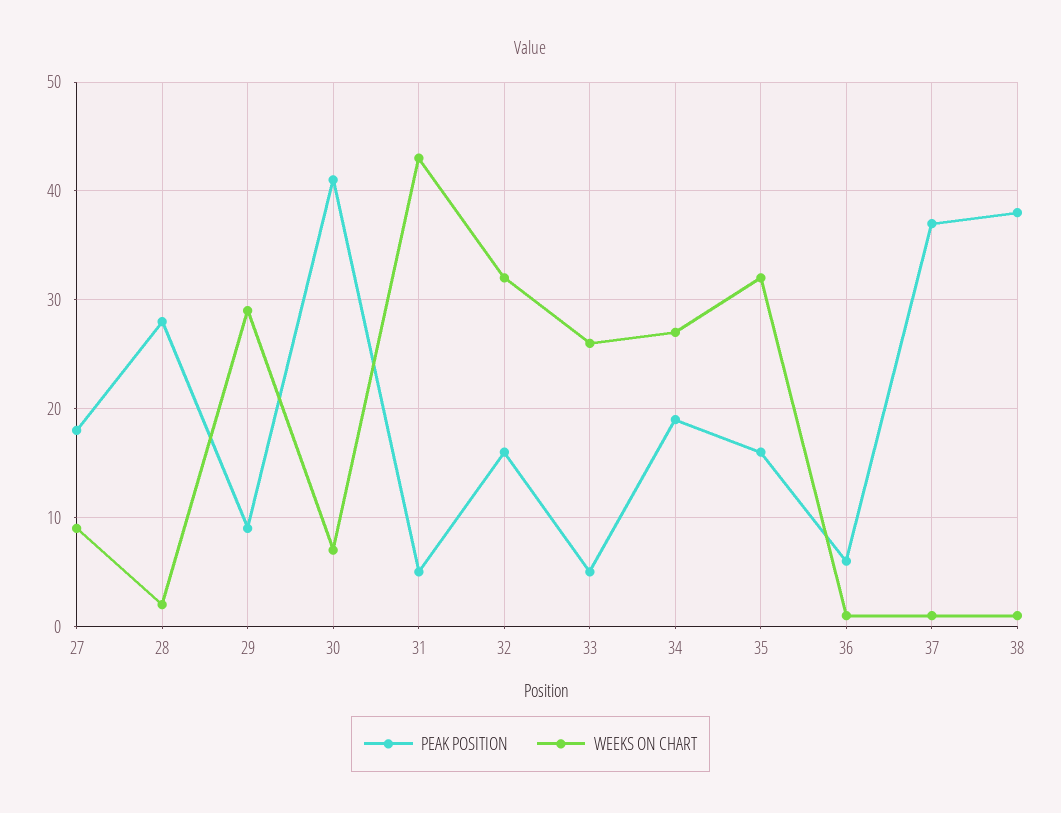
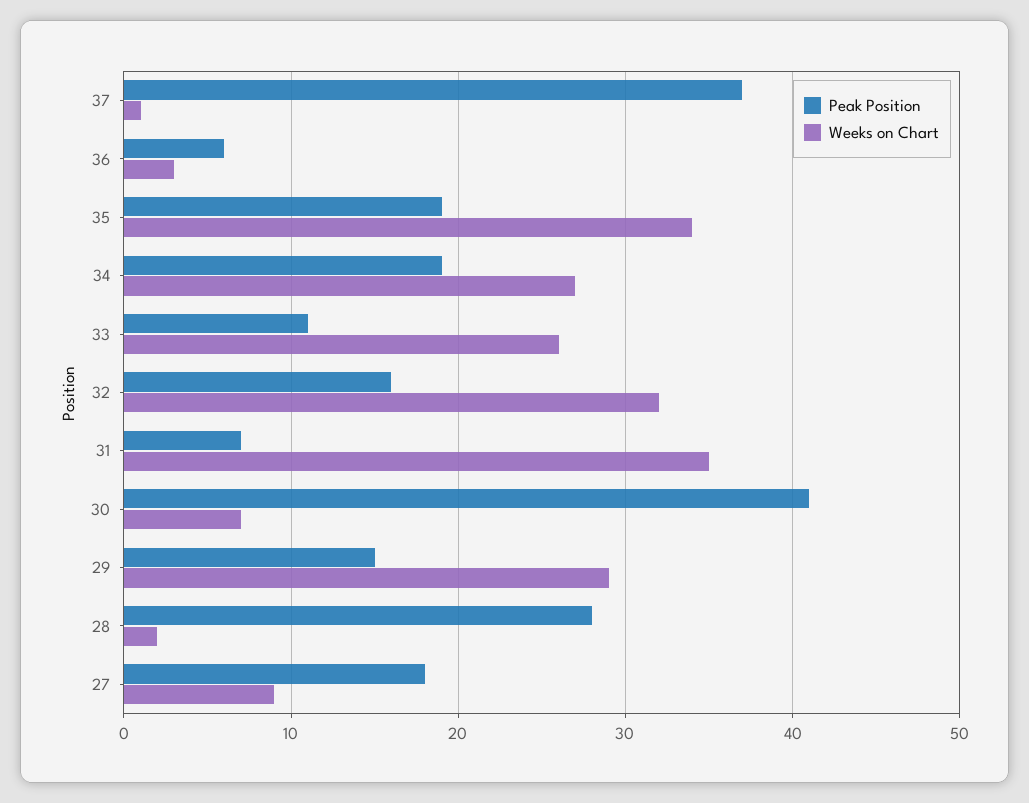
PEAK POSITION, 29: 9 -> 15
PEAK POSITION, 31: 5 -> 7
WEEKS ON CHART, 31: 43 -> 35
PEAK POSITION, 33: 5 -> 11
PEAK POSITION, 35: 16 -> 19
WEEKS ON CHART, 35: 32 -> 34
WEEKS ON CHART, 36: 1 -> 3
PEAK POSITION, 38: 38 -> none
WEEKS ON CHART, 38: 1 -> none

